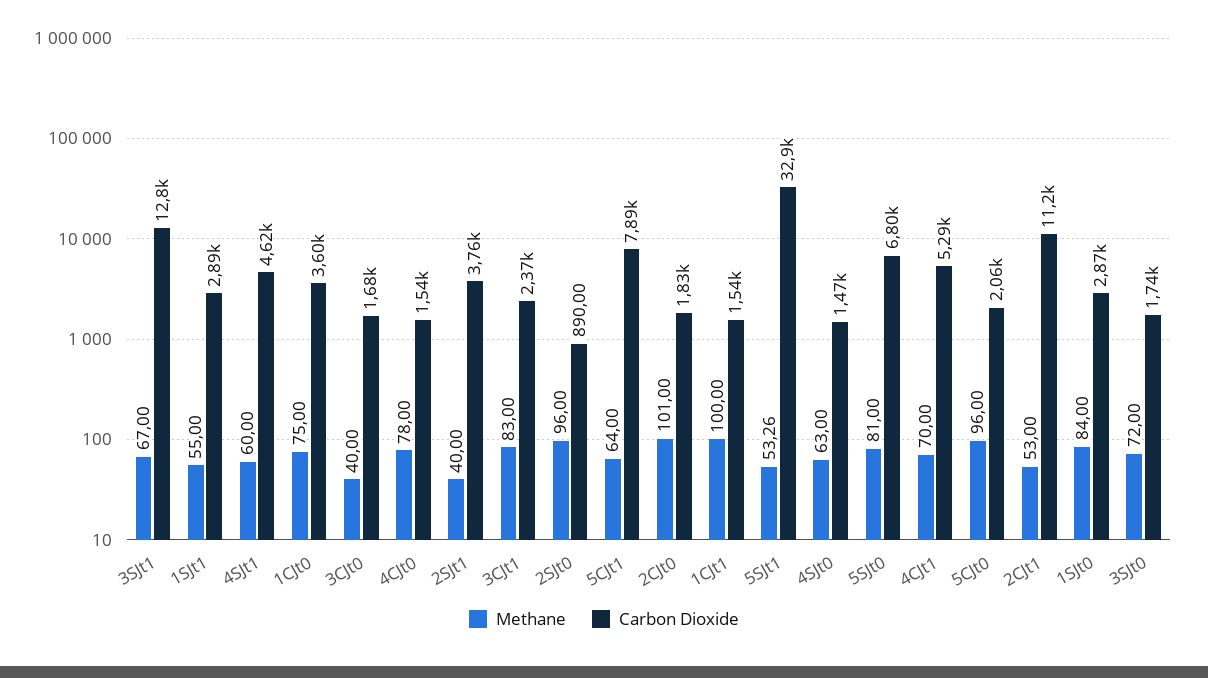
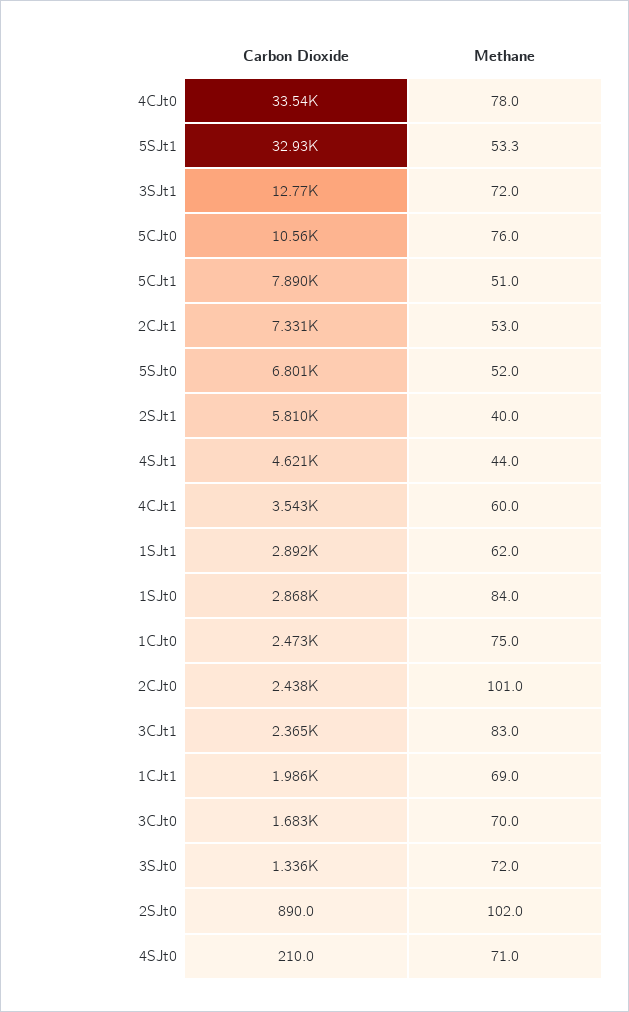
Methane, 3SJt1: 67 -> 72
Methane, 1SJt1: 55 -> 62
Methane, 4SJt1: 60 -> 44
Carbon Dioxide, 1CJt0: 3600 -> 2473
Methane, 3CJt0: 40 -> 70
Carbon Dioxide, 4CJt0: 1540 -> 33540
Carbon Dioxide, 2SJt1: 3760 -> 5810
Methane, 2SJt0: 96 -> 102
Methane, 5CJt1: 64 -> 51
Carbon Dioxide, 2CJt0: 1830 -> 2438
Methane, 1CJt1: 100 -> 69
Carbon Dioxide, 1CJt1: 1540 -> 1986
Methane, 4SJt0: 63 -> 71
Carbon Dioxide, 4SJt0: 1470 -> 210
Methane, 5SJt0: 81 -> 52
Methane, 4CJt1: 70 -> 60
Carbon Dioxide, 4CJt1: 5290 -> 3543
Methane, 5CJt0: 96 -> 76
Carbon Dioxide, 5CJt0: 2060 -> 10560
Carbon Dioxide, 2CJt1: 11200 -> 7331
Carbon Dioxide, 3SJt0: 1740 -> 1336

